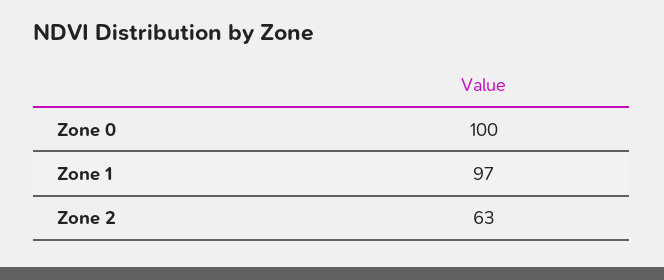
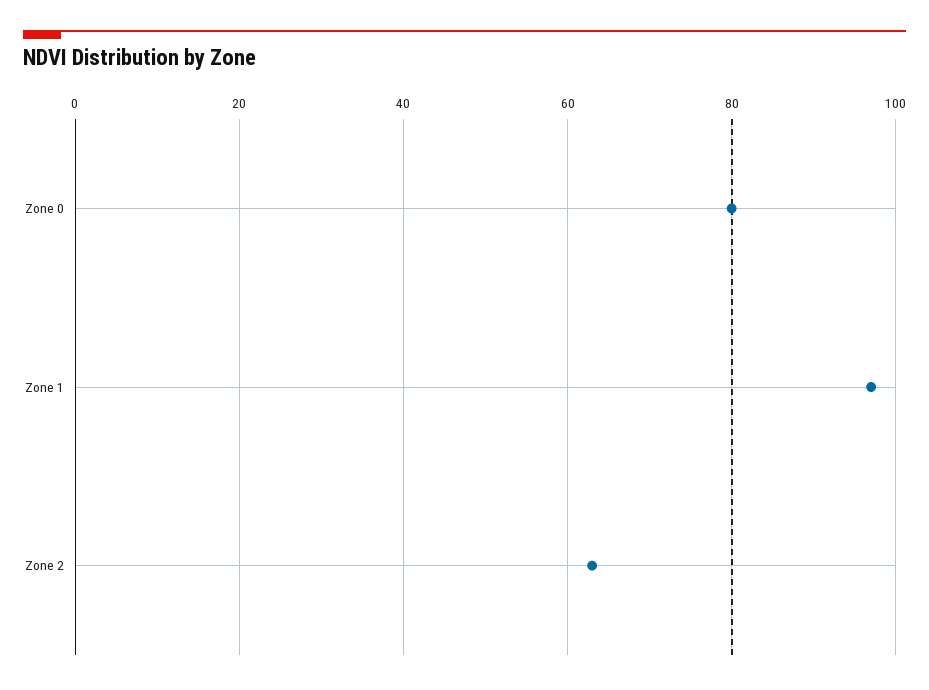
Zone 0: 100 -> 80

